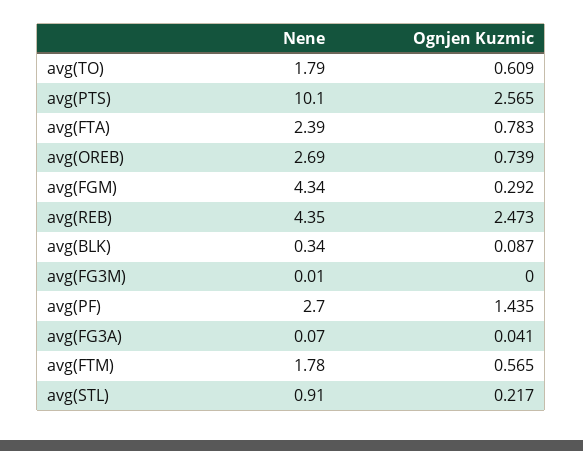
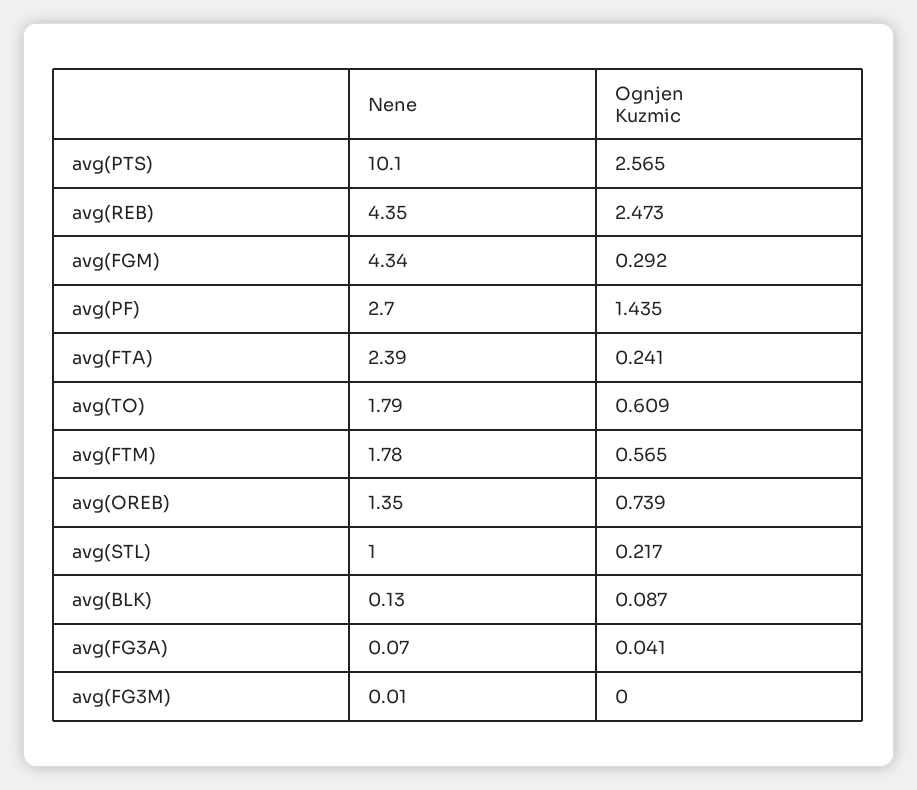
Ognjen Kuzmic, avg(FTA): 0.783 -> 0.241
Nene, avg(OREB): 2.69 -> 1.35
Nene, avg(BLK): 0.34 -> 0.13
Nene, avg(STL): 0.91 -> 1

